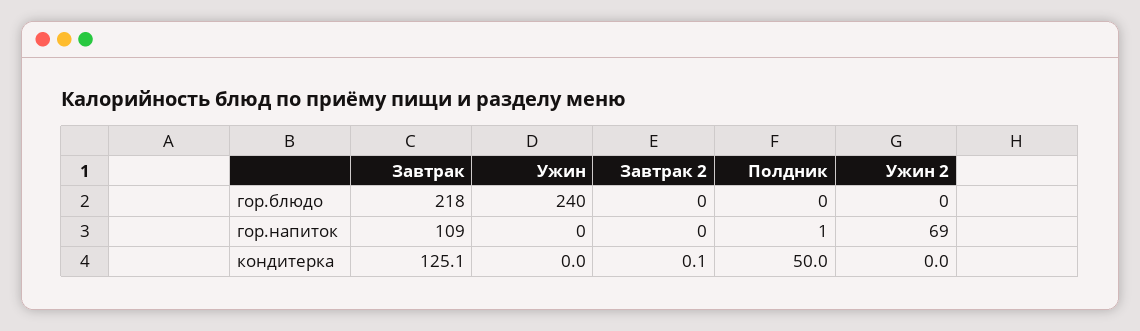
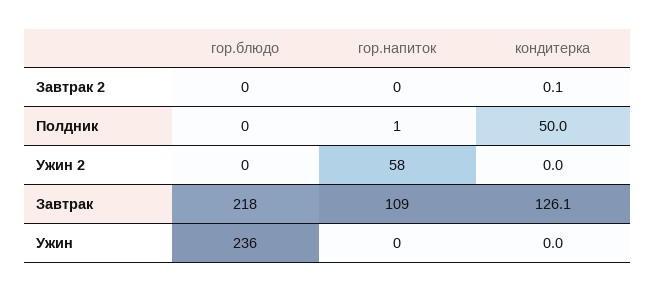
Ужин, гор.блюдо: 240 -> 236
Ужин 2, гор.напиток: 69 -> 58
Завтрак, кондитерка: 125.1 -> 126.1

